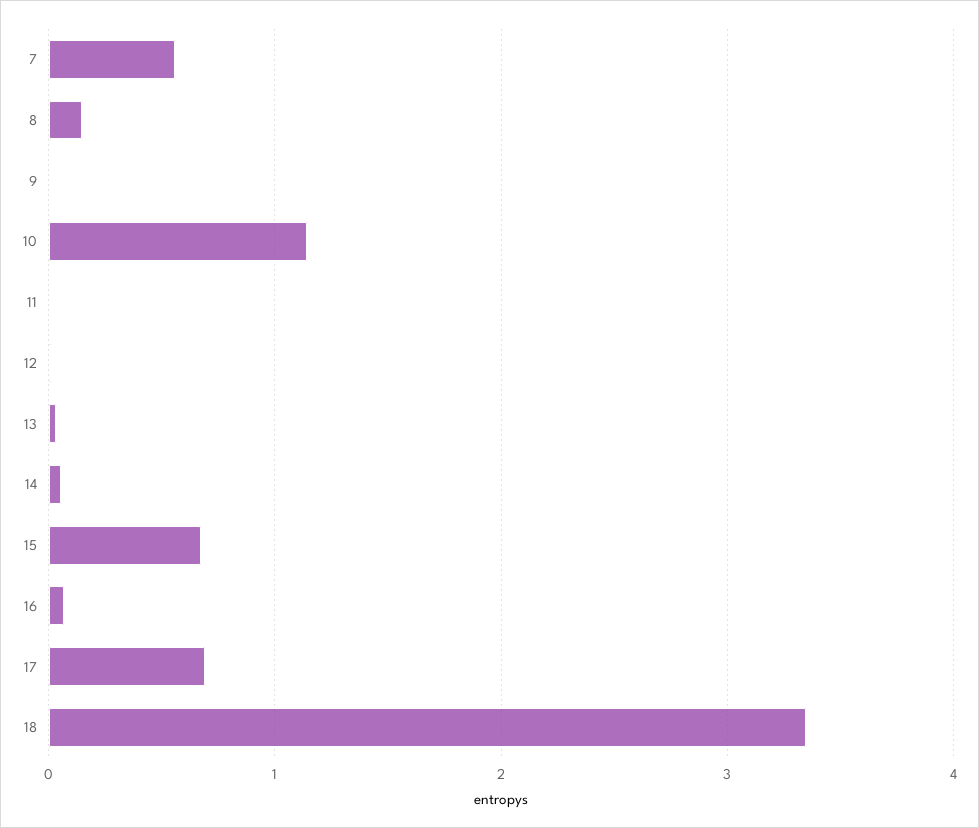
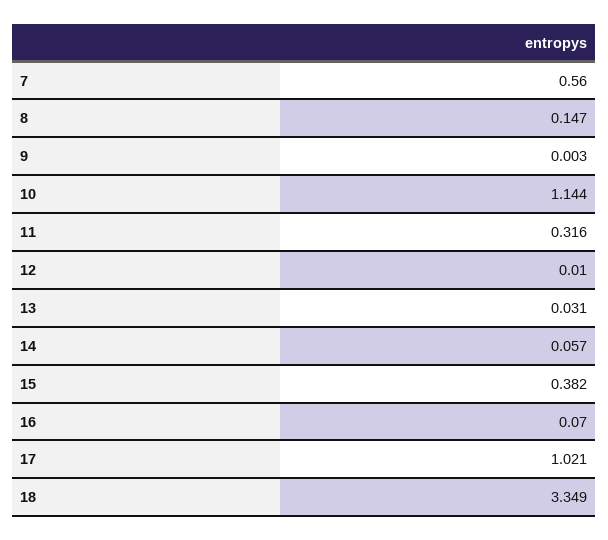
11: 0 -> 0.316
15: 0.7 -> 0.382
17: 0.7 -> 1.021

